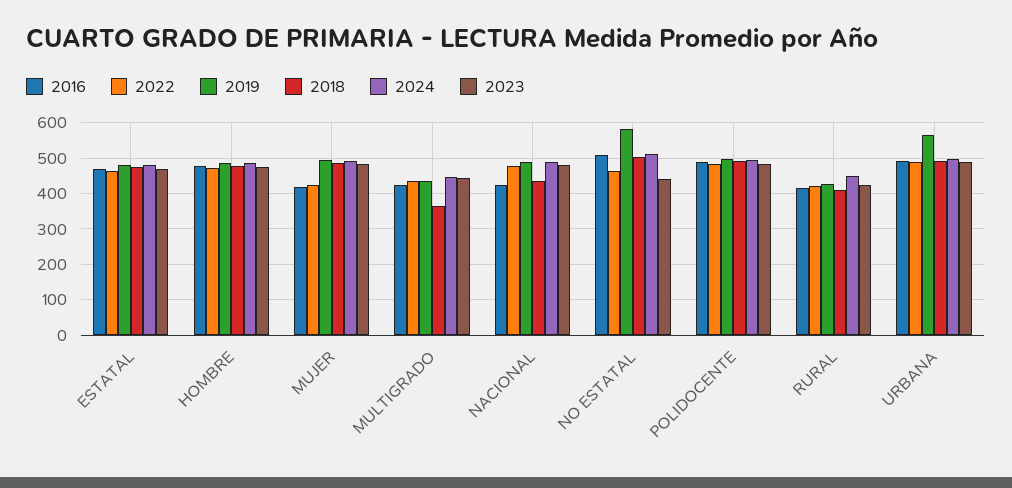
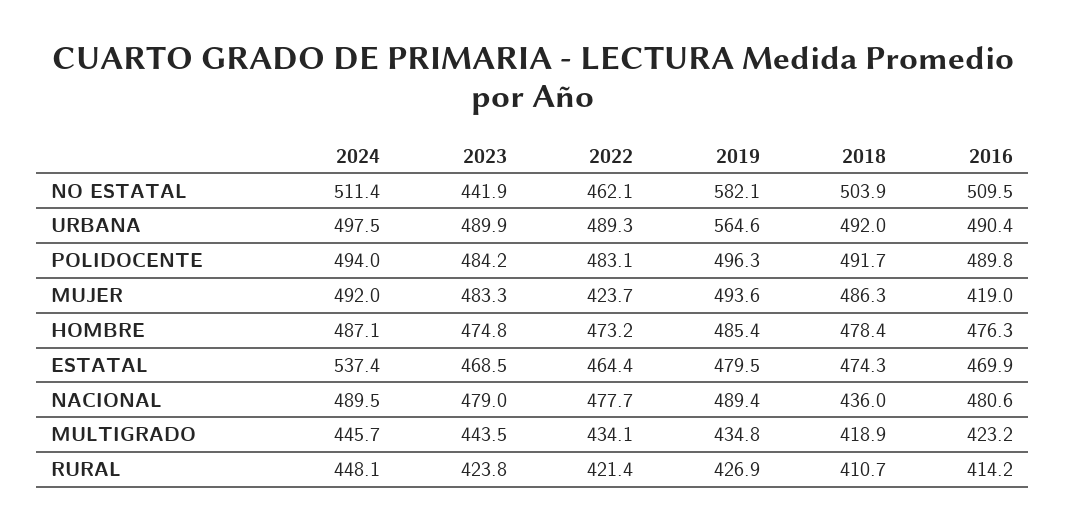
2024, ESTATAL: 480 -> 537.4
2018, MULTIGRADO: 360 -> 418.9
2016, NACIONAL: 420 -> 480.6

